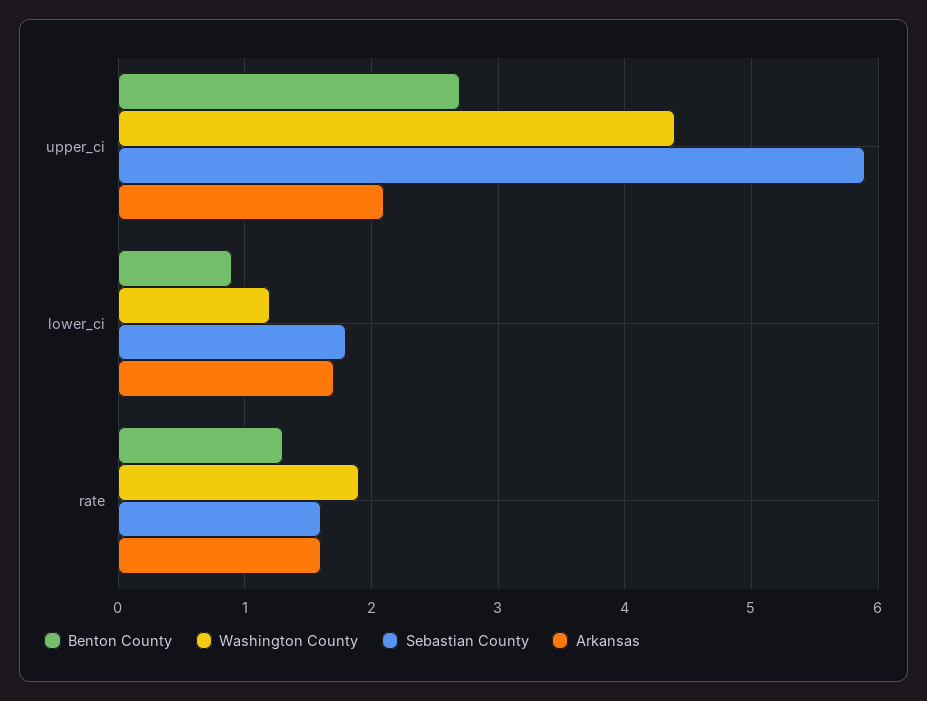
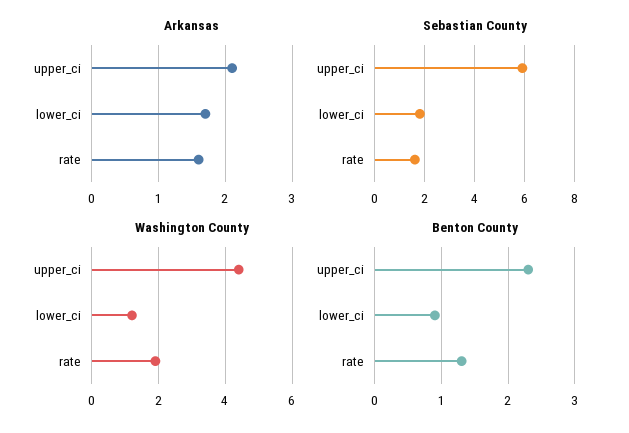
Benton County, upper_ci: 2.7 -> 2.3

